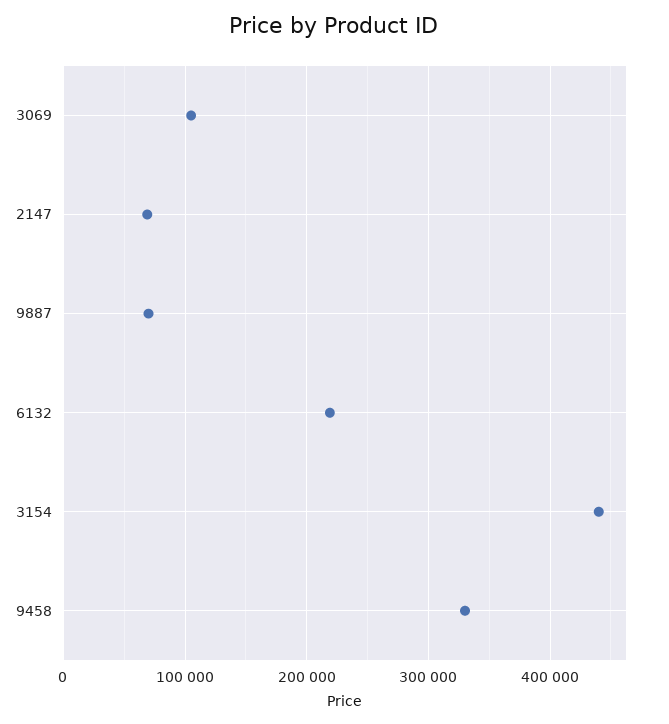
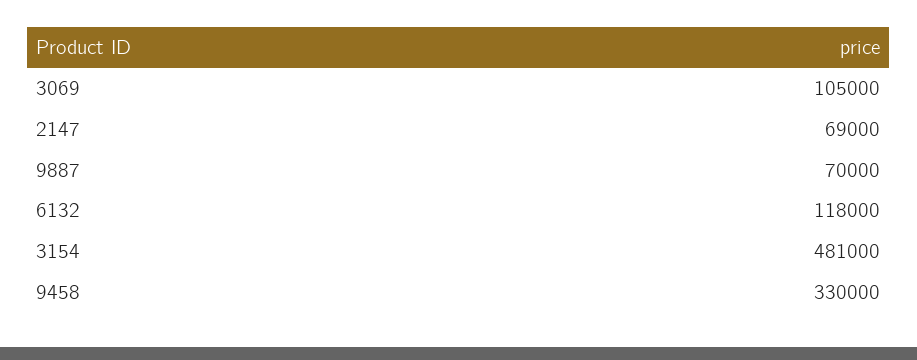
6132: 220000 -> 118000
3154: 440000 -> 481000

